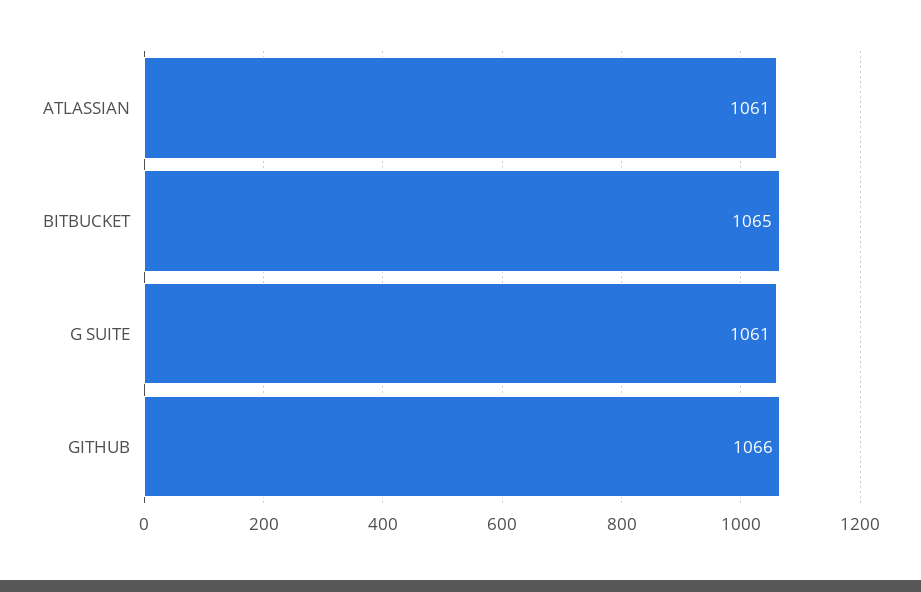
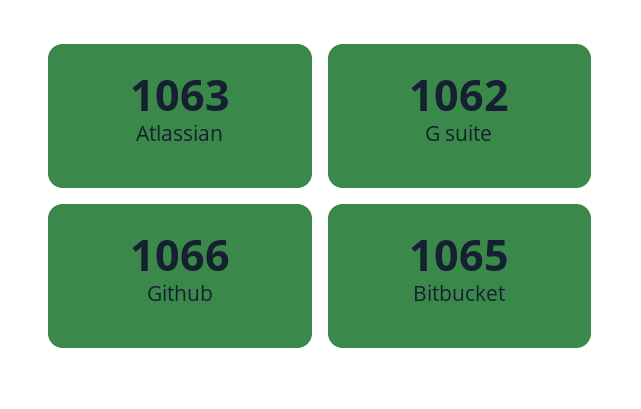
ATLASSIAN: 1061 -> 1063
G SUITE: 1061 -> 1062

